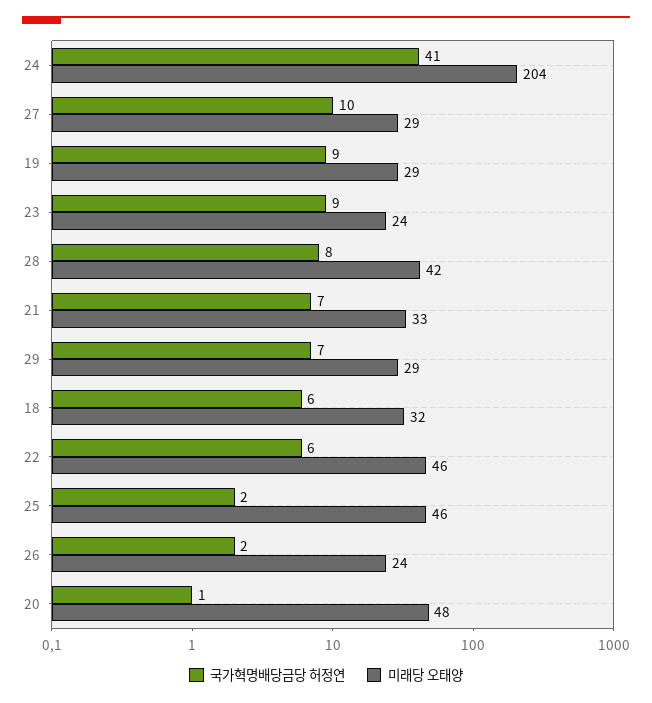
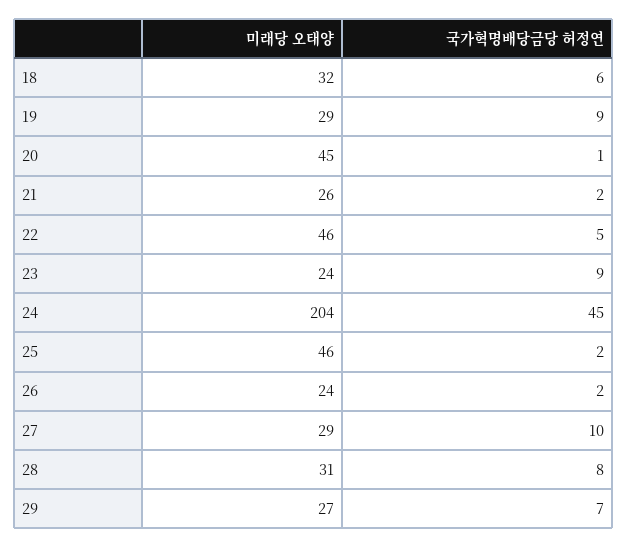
국가혁명배당금당 허정연, 24: 41 -> 45
미래당 오태양, 28: 42 -> 31
국가혁명배당금당 허정연, 21: 7 -> 2
미래당 오태양, 21: 33 -> 26
미래당 오태양, 29: 29 -> 27
국가혁명배당금당 허정연, 22: 6 -> 5
미래당 오태양, 20: 48 -> 45

